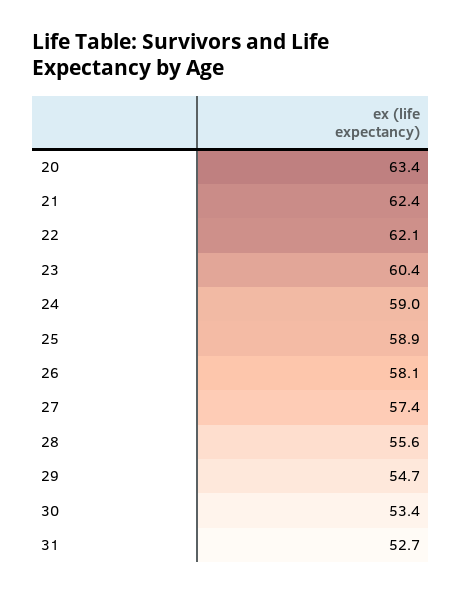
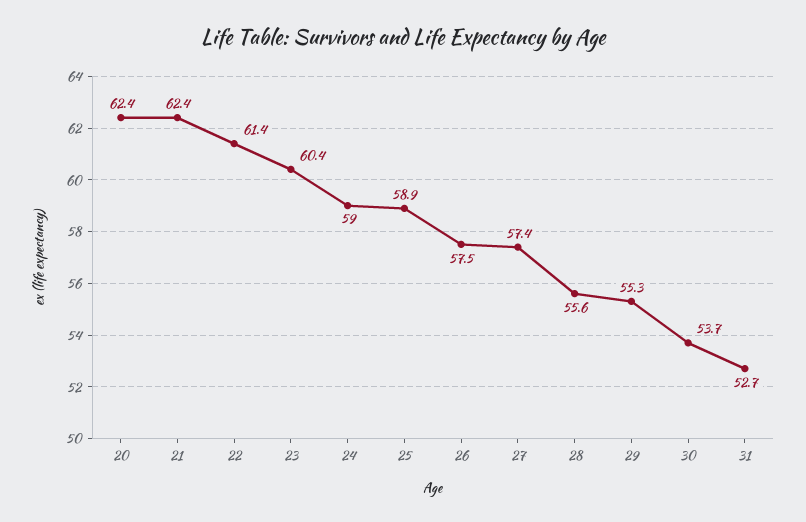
20: 63.4 -> 62.4
22: 62.1 -> 61.4
26: 58.1 -> 57.5
29: 54.7 -> 55.3
30: 53.4 -> 53.7

